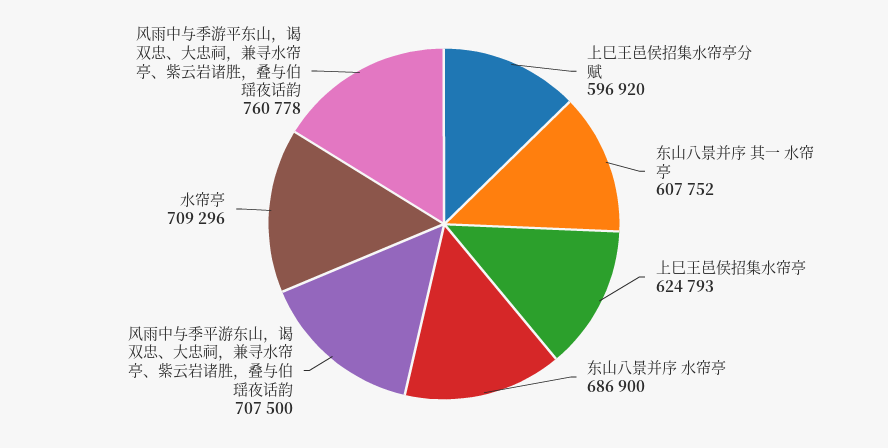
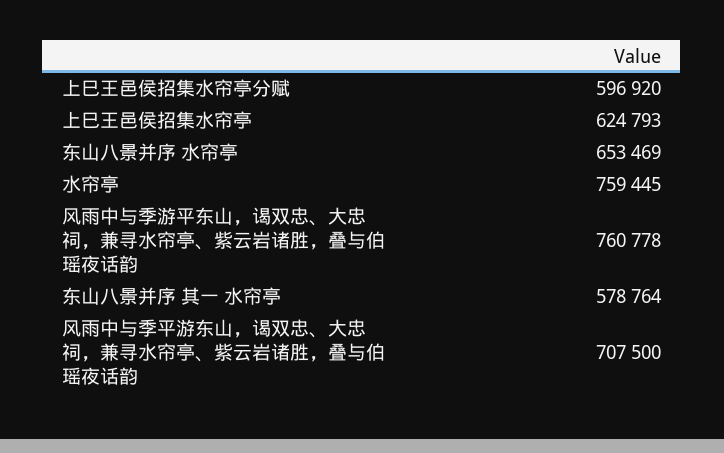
东山八景并序 其一 水帘亭: 607752 -> 578764
东山八景并序 水帘亭: 686900 -> 653469
水帘亭: 709296 -> 759445

